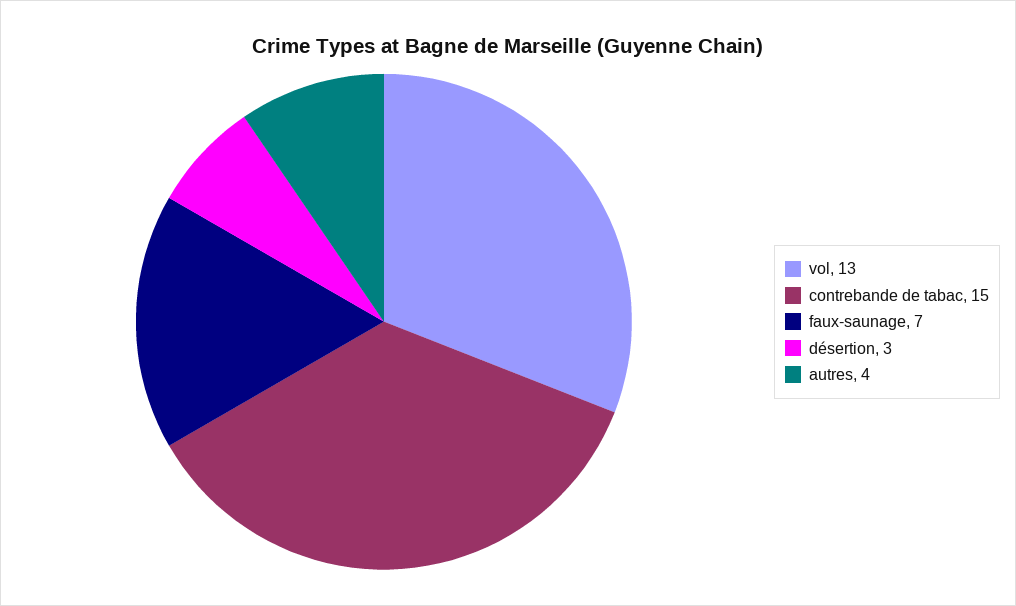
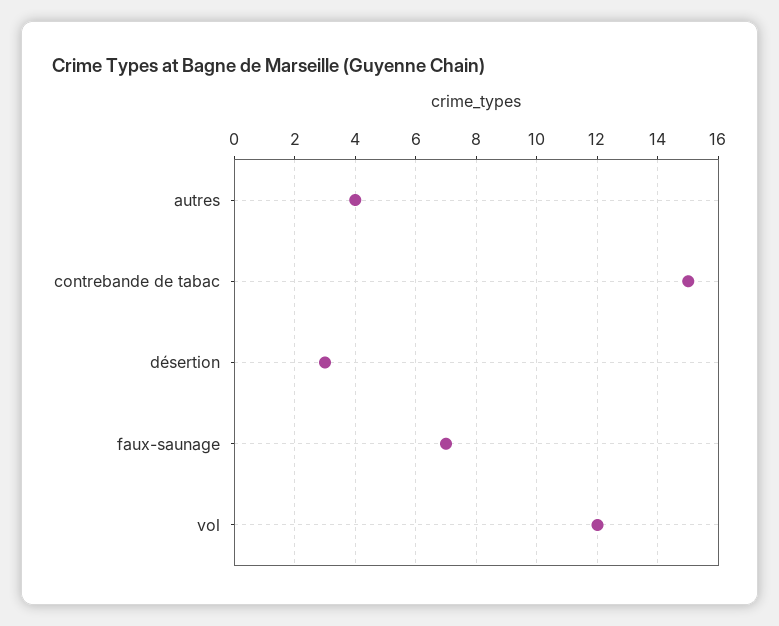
vol: 13 -> 12

